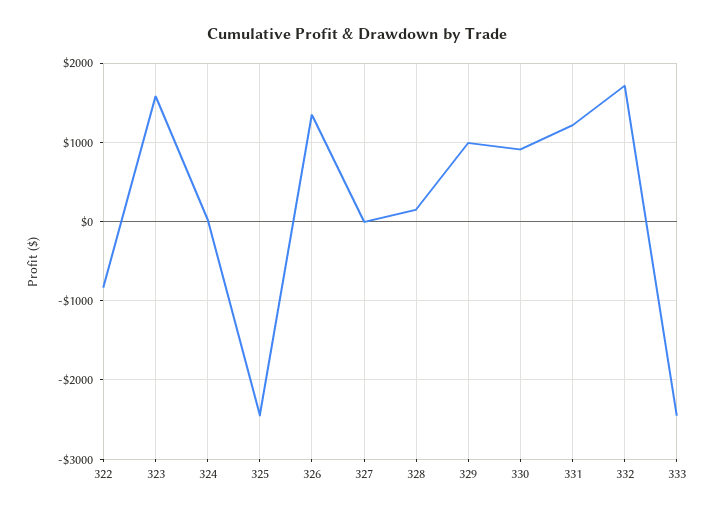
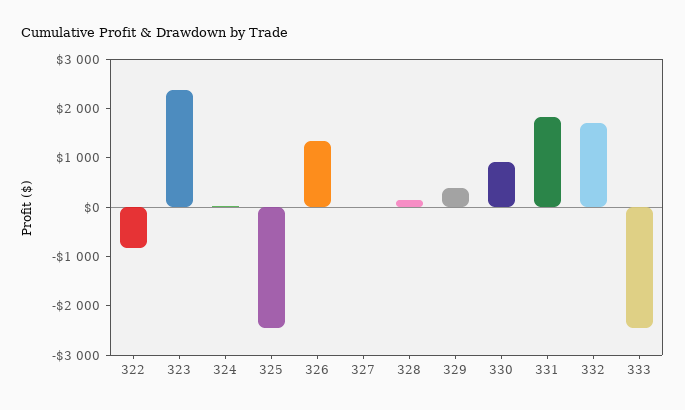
323: 1600 -> 2400
329: 1000 -> 400
331: 1200 -> 1800

